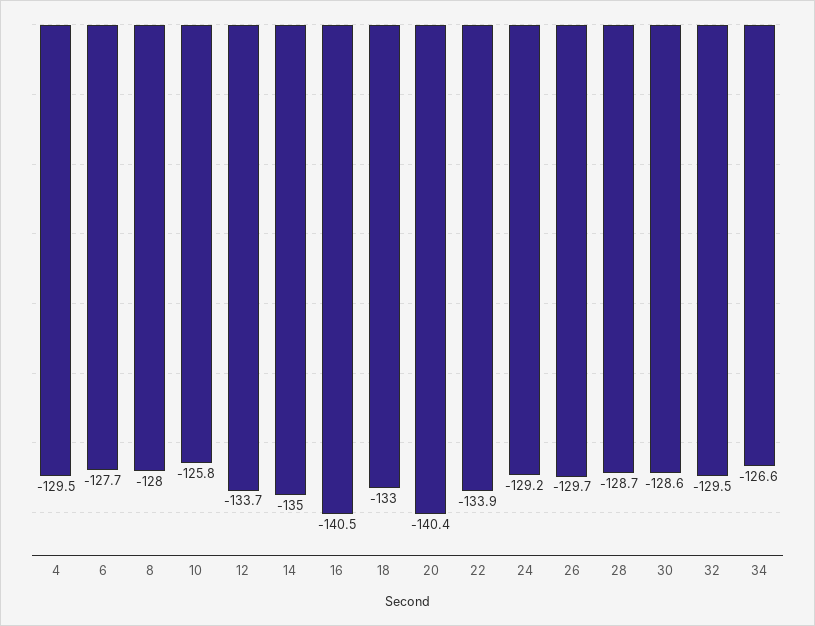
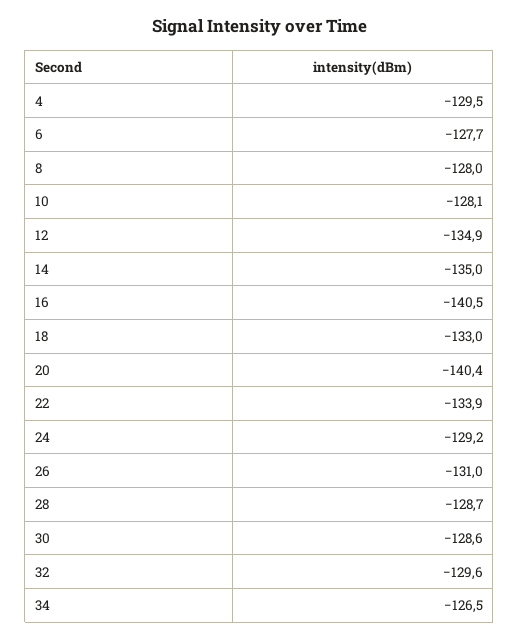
10: -125.8 -> -128.1
12: -133.7 -> -134.9
26: -129.7 -> -131
32: -129.5 -> -129.6
34: -126.6 -> -126.5

